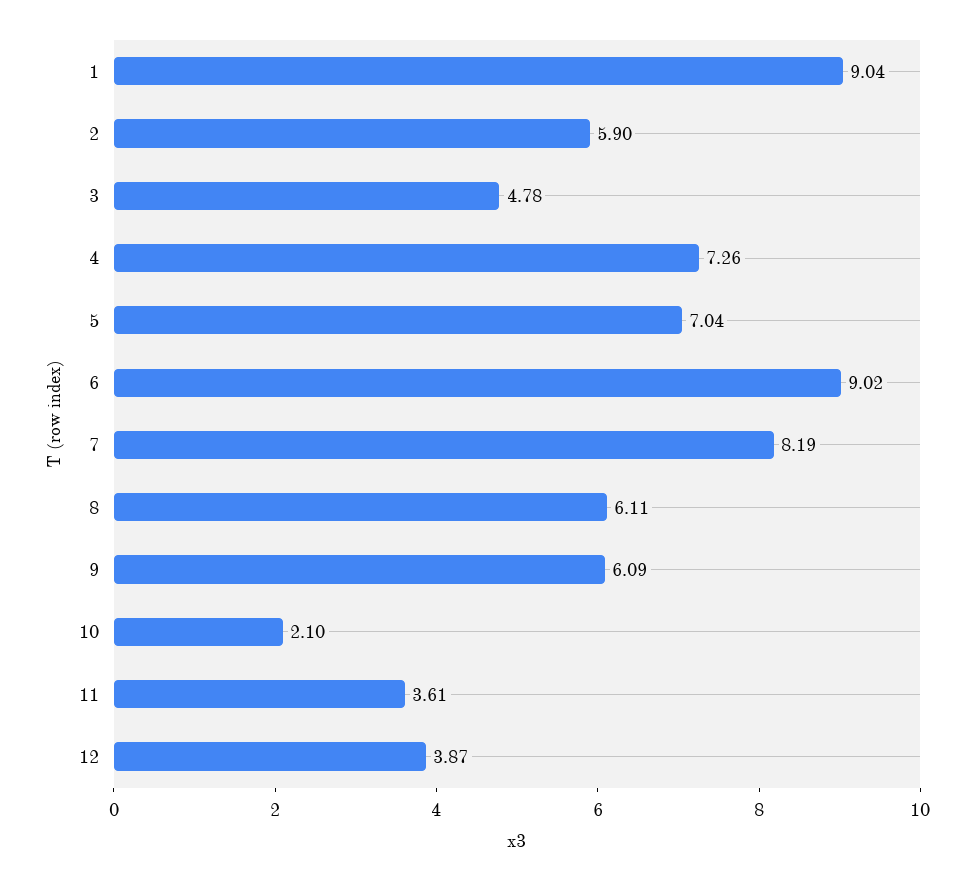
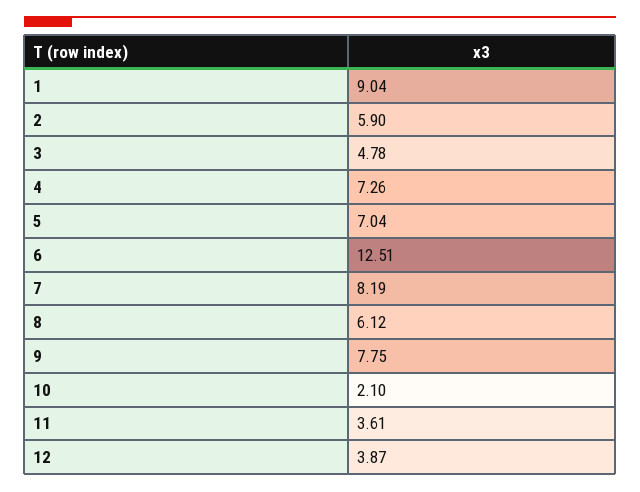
6: 9.02 -> 12.51
8: 6.11 -> 6.12
9: 6.09 -> 7.75

